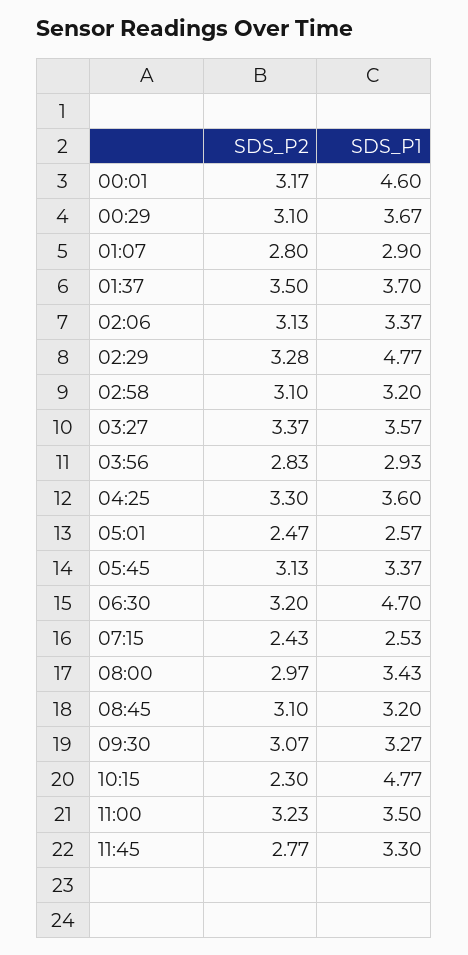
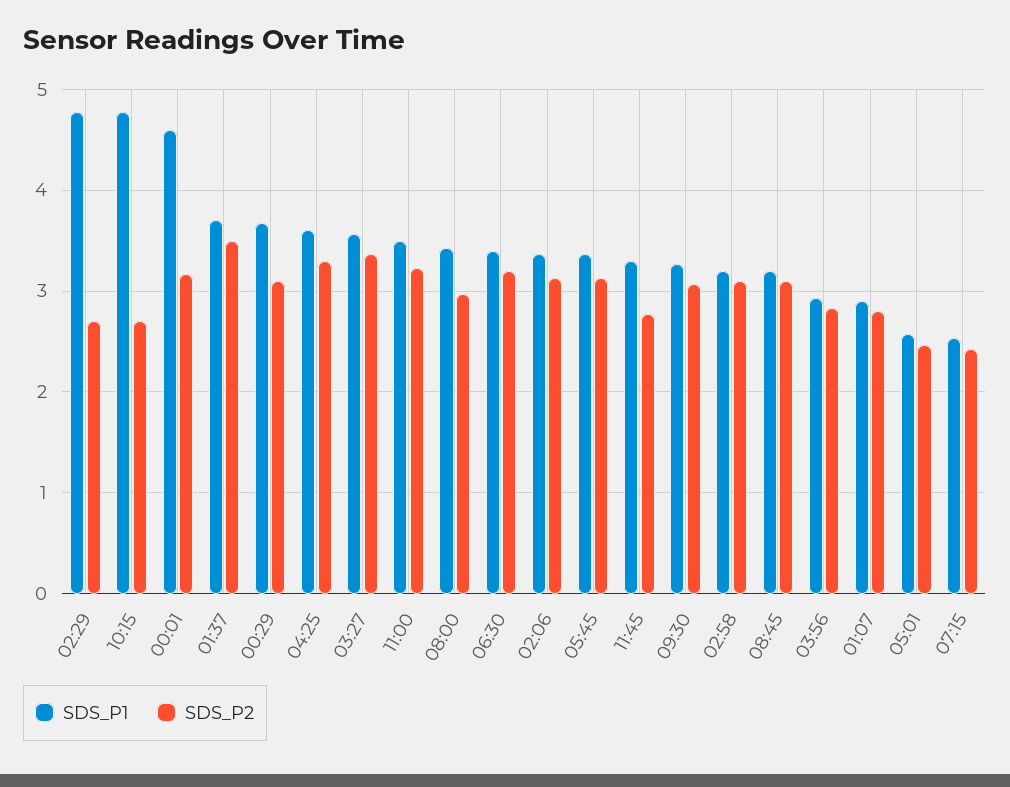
SDS_P2, 02:29: 3.28 -> 2.7
SDS_P1, 06:30: 4.7 -> 3.4
SDS_P2, 10:15: 2.3 -> 2.7

